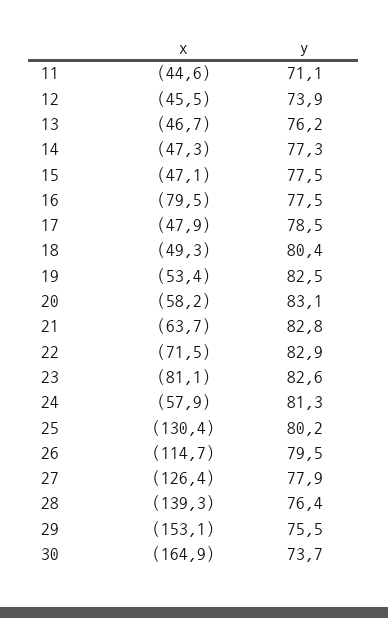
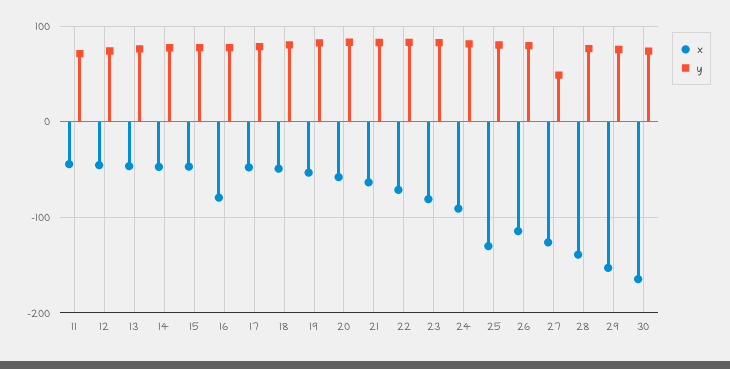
x, 24: -57.9 -> -90
y, 27: 77.9 -> 50

